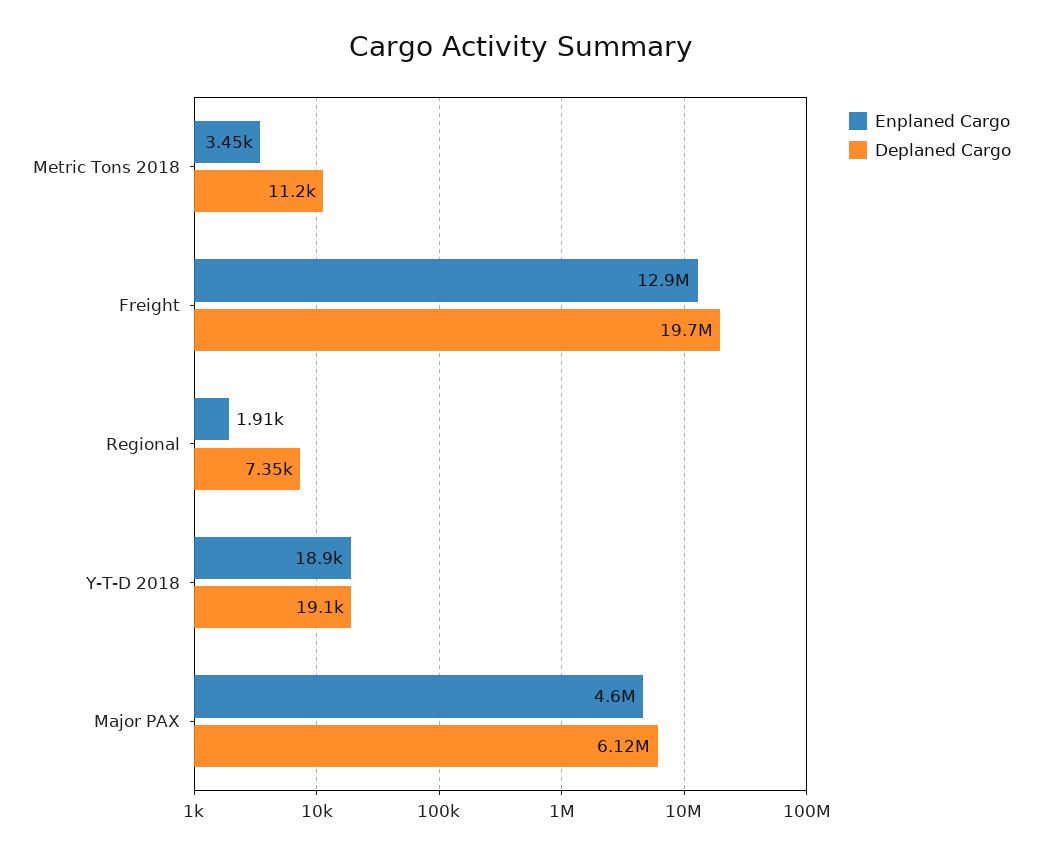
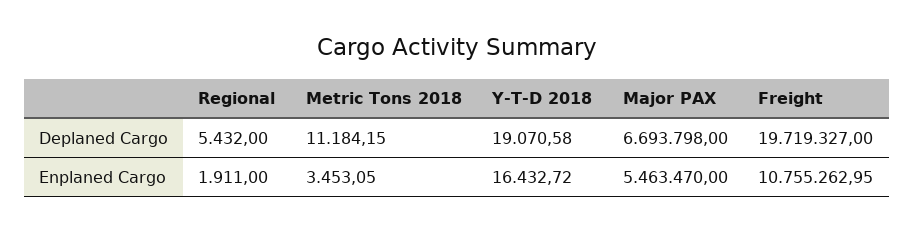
Enplaned Cargo, Freight: 12900000 -> 10755262.95
Deplaned Cargo, Regional: 7350 -> 5432
Enplaned Cargo, Y-T-D 2018: 18900 -> 16432.72
Enplaned Cargo, Major PAX: 4600000 -> 5463470
Deplaned Cargo, Major PAX: 6120000 -> 6693798

